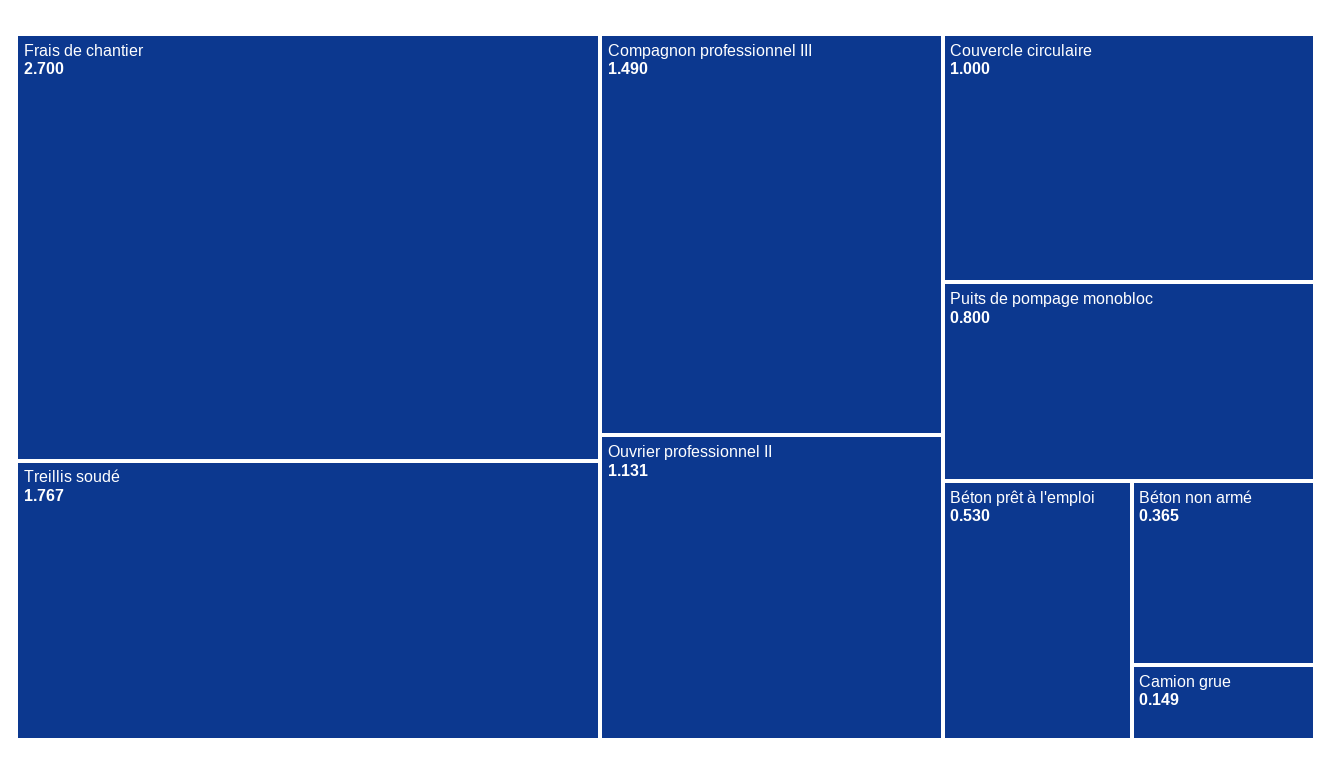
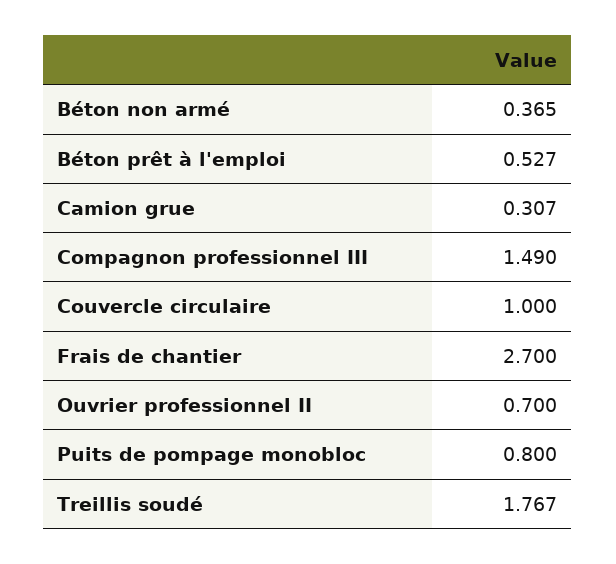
Ouvrier professionnel II: 1.131 -> 0.7
Béton prêt à l'emploi: 0.53 -> 0.527
Camion grue: 0.149 -> 0.307

